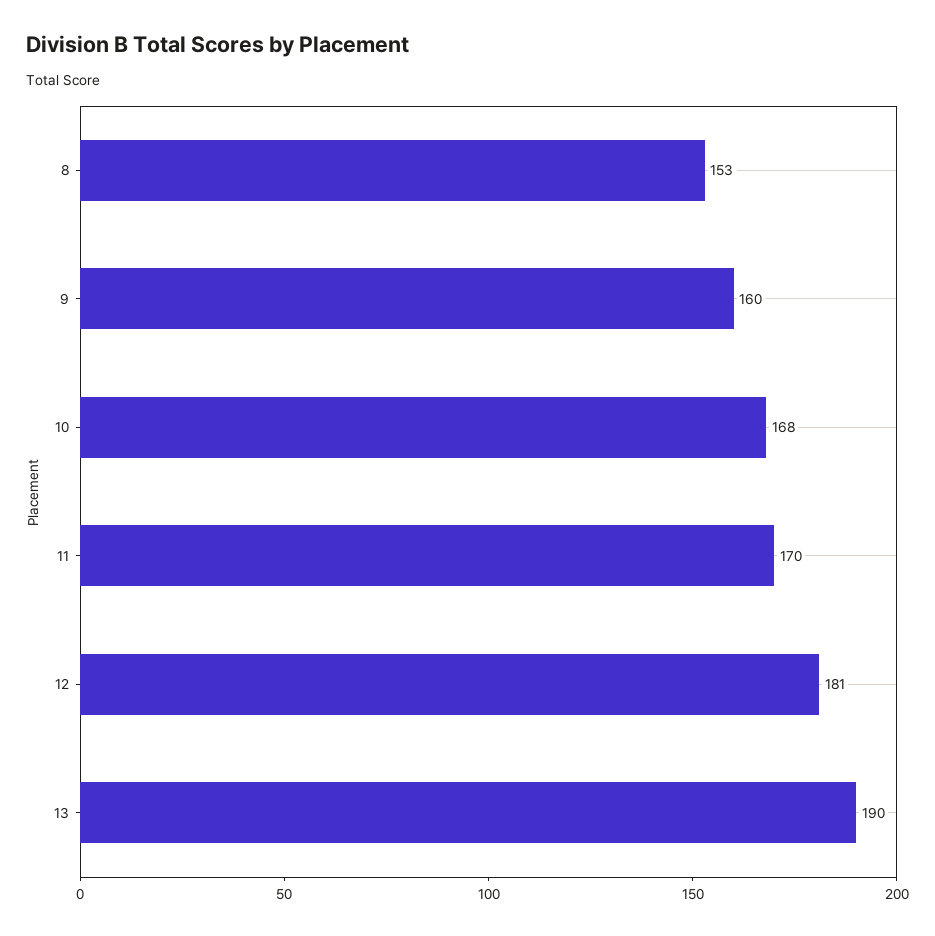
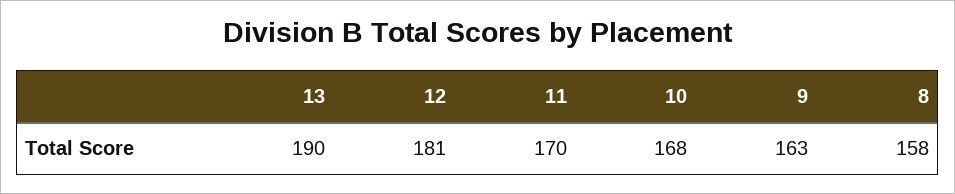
8: 153 -> 158
9: 160 -> 163

